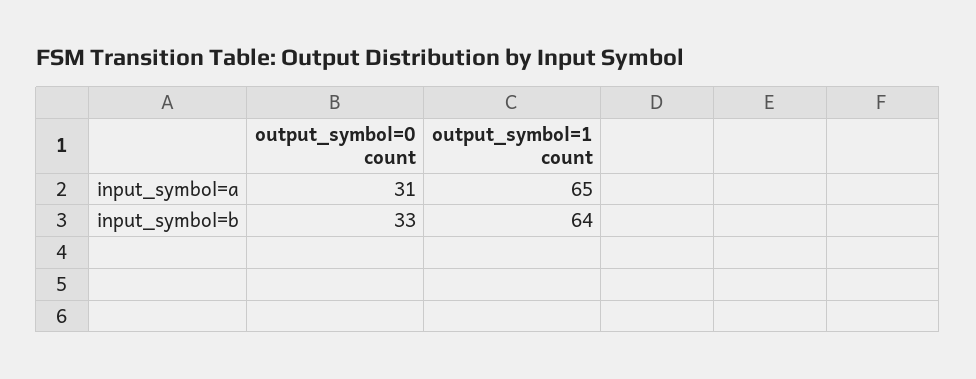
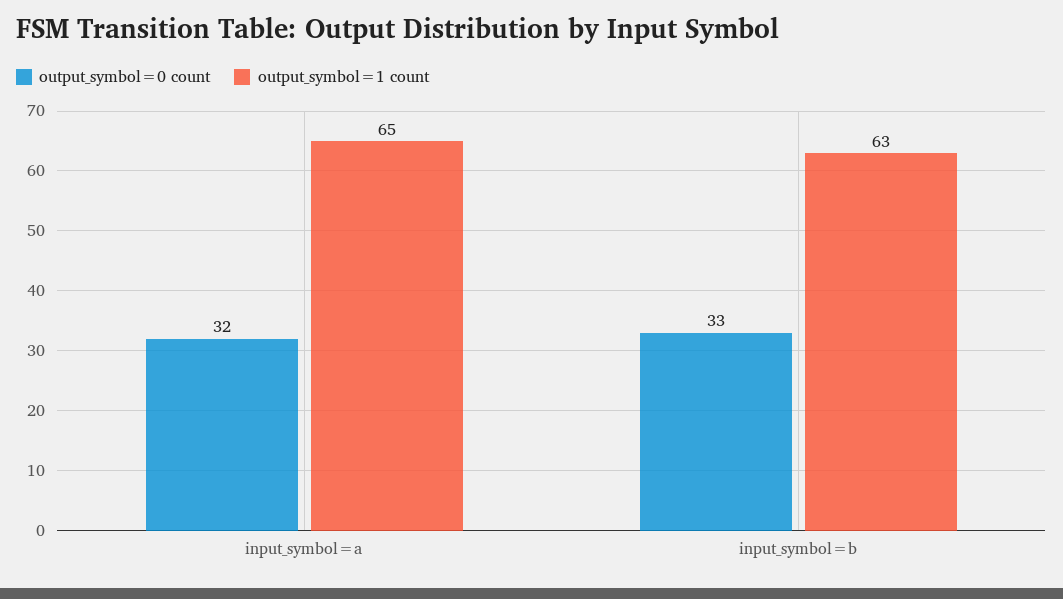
output_symbol=0 count, input_symbol=a: 31 -> 32
output_symbol=1 count, input_symbol=b: 64 -> 63

